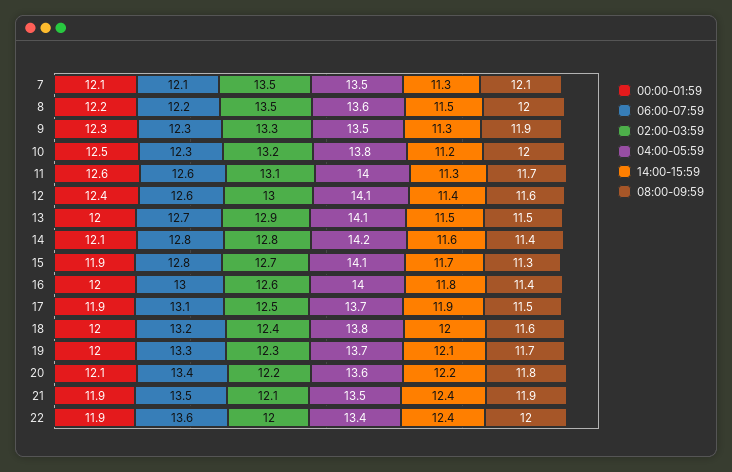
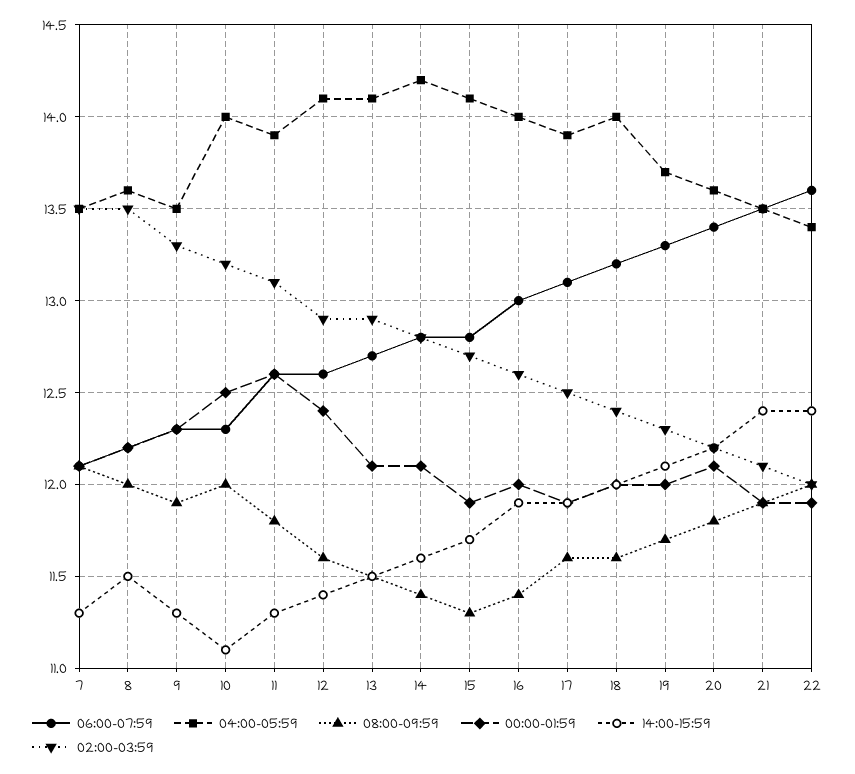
04:00-05:59, 10: 13.8 -> 14
14:00-15:59, 10: 11.2 -> 11.1
04:00-05:59, 11: 14 -> 13.9
08:00-09:59, 11: 11.7 -> 11.8
02:00-03:59, 12: 13 -> 12.9
00:00-01:59, 13: 12 -> 12.1
14:00-15:59, 16: 11.8 -> 11.9
04:00-05:59, 17: 13.7 -> 13.9
08:00-09:59, 17: 11.5 -> 11.6
04:00-05:59, 18: 13.8 -> 14

